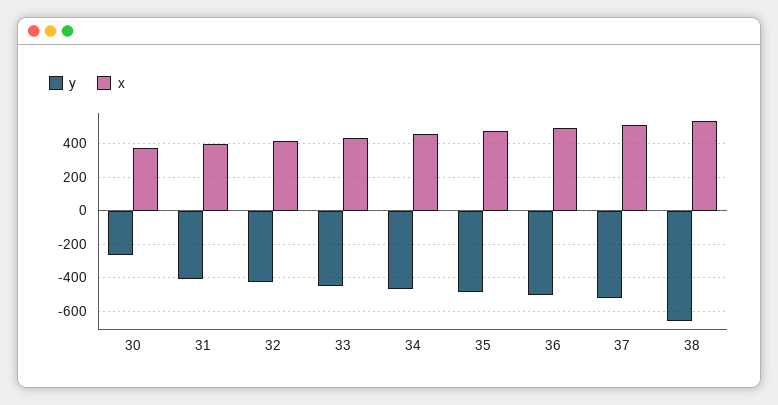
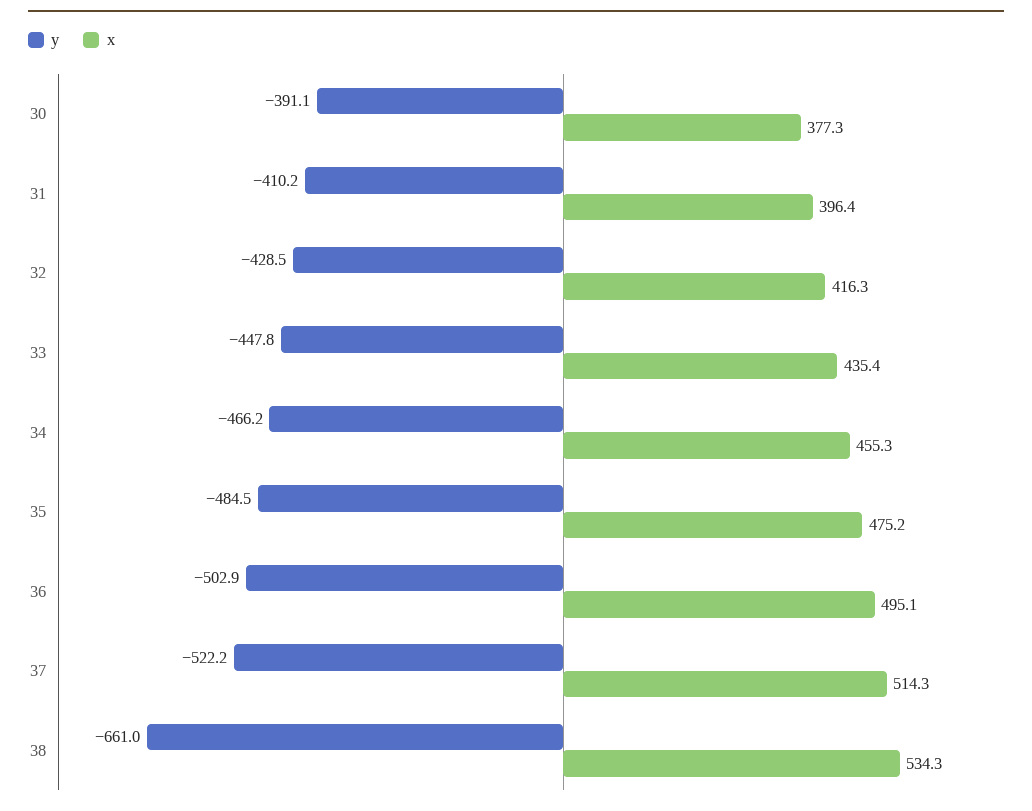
y, 30: -250 -> -391.1

